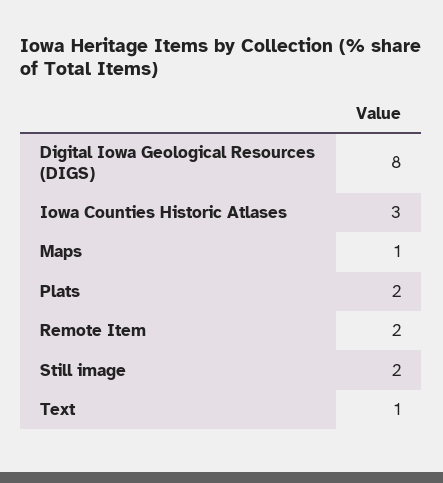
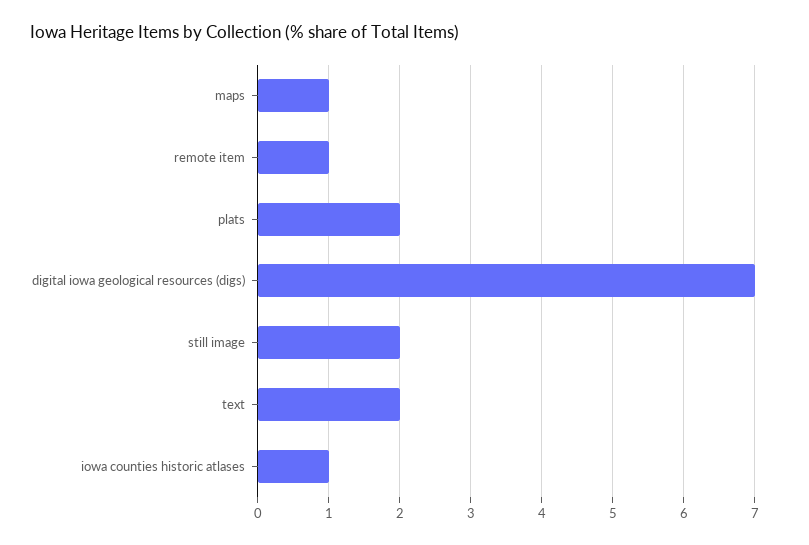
Digital Iowa Geological Resources (DIGS): 8 -> 7
Iowa Counties Historic Atlases: 3 -> 1
Remote Item: 2 -> 1
Text: 1 -> 2

